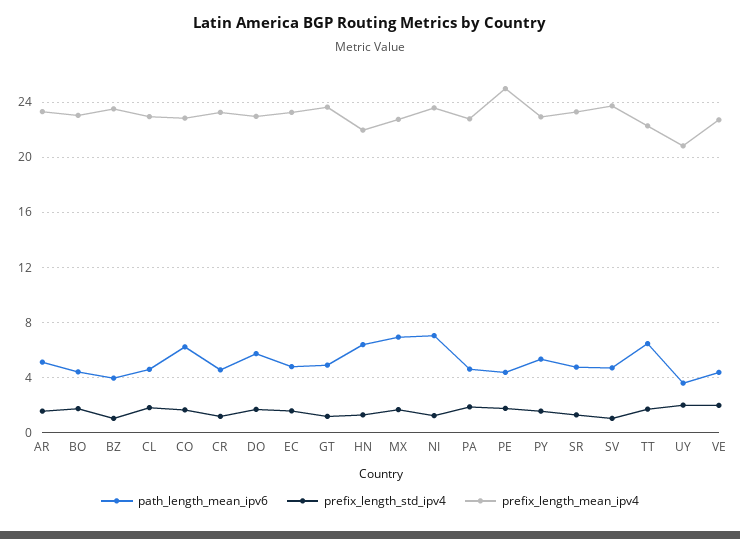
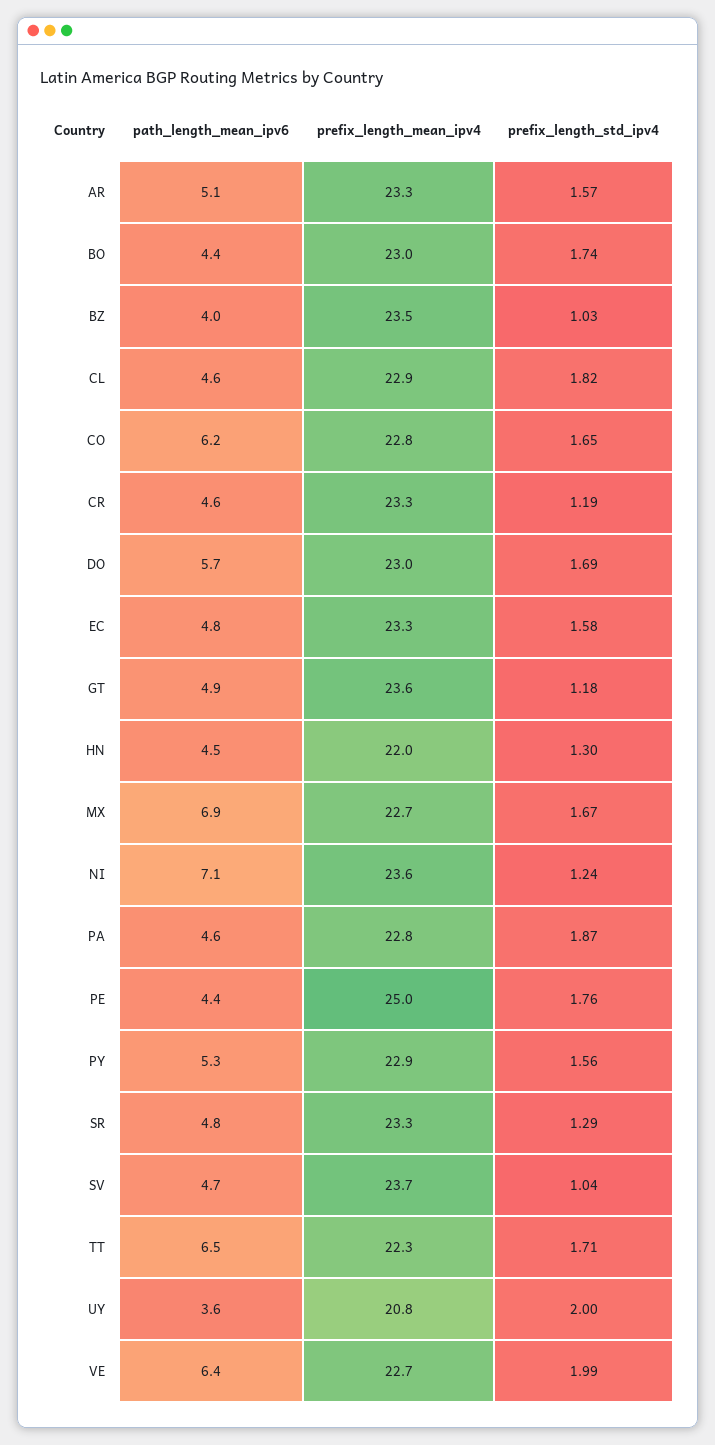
path_length_mean_ipv6, HN: 6.5 -> 4.5
path_length_mean_ipv6, VE: 4.5 -> 6.4

